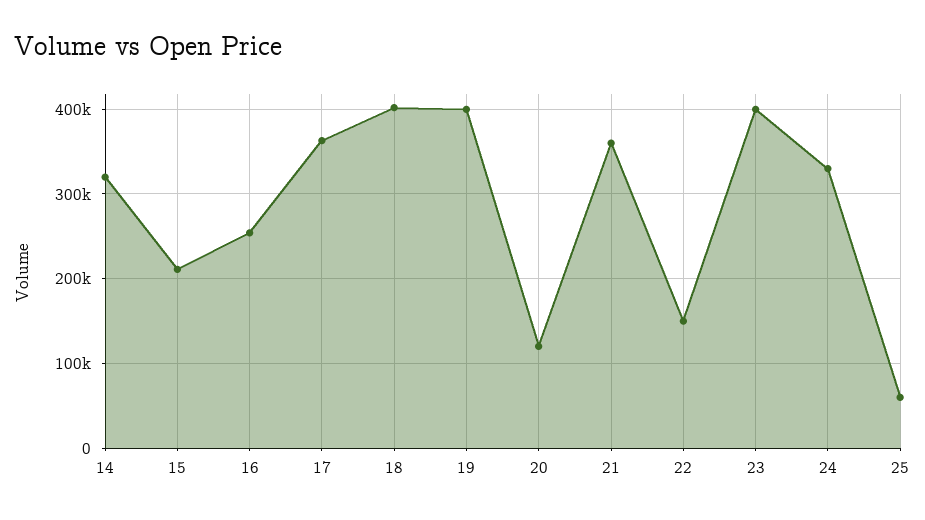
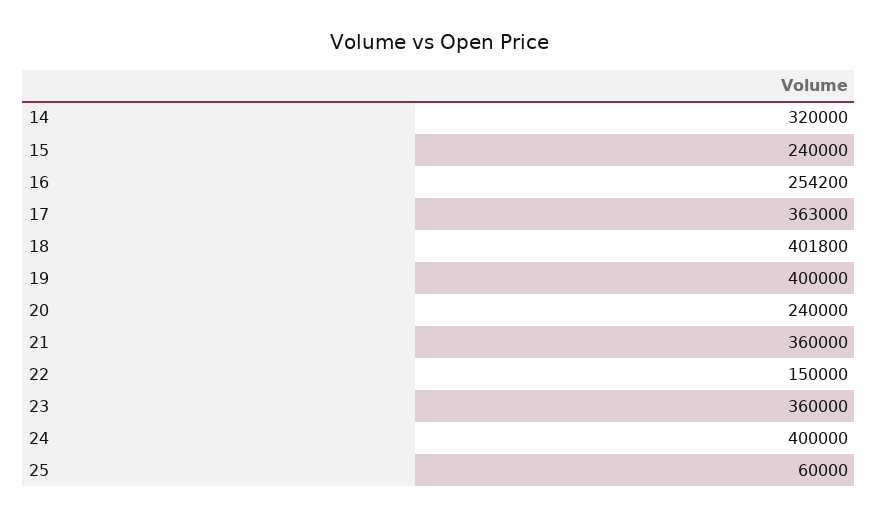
15: 210000 -> 240000
20: 120000 -> 240000
23: 400000 -> 360000
24: 330000 -> 400000

